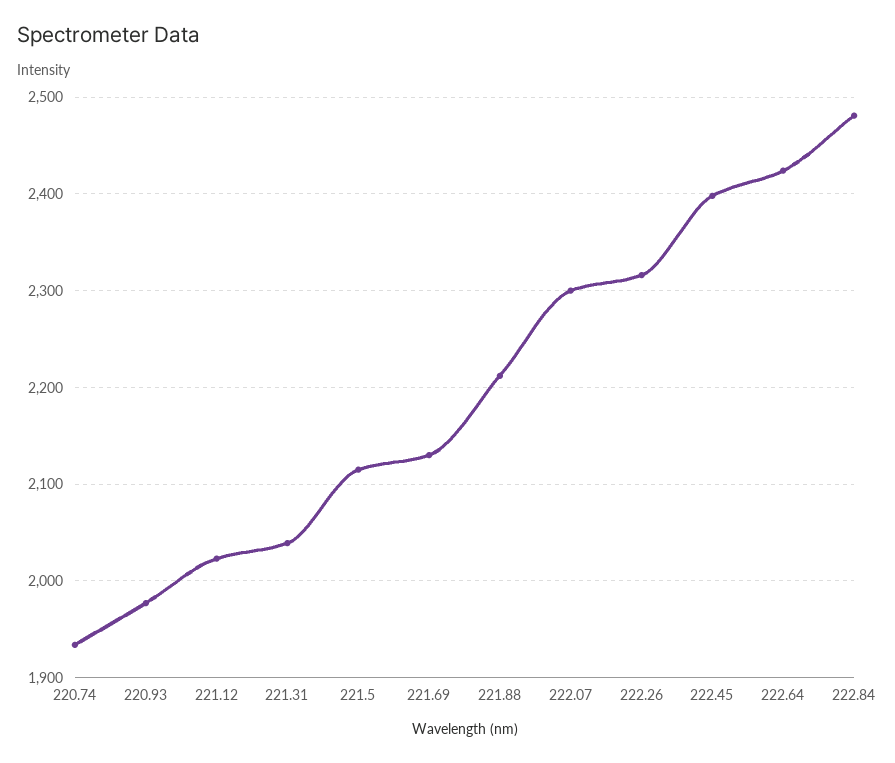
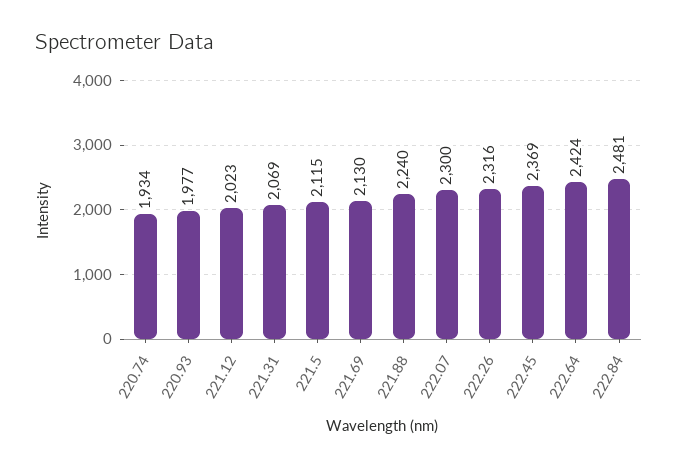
221.31: 2040 -> 2069
221.88: 2210 -> 2240
222.45: 2400 -> 2369

